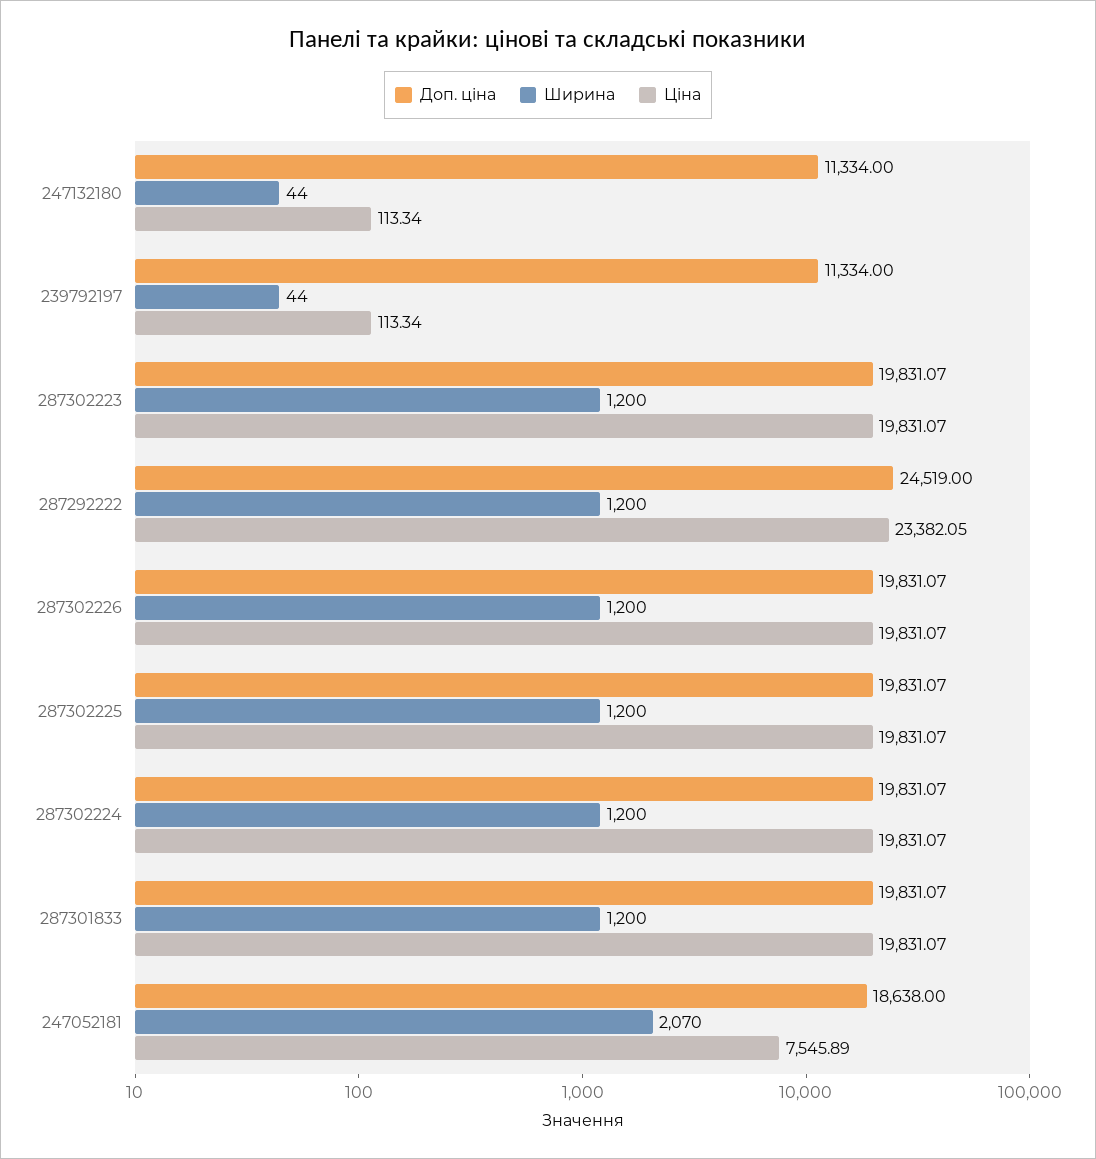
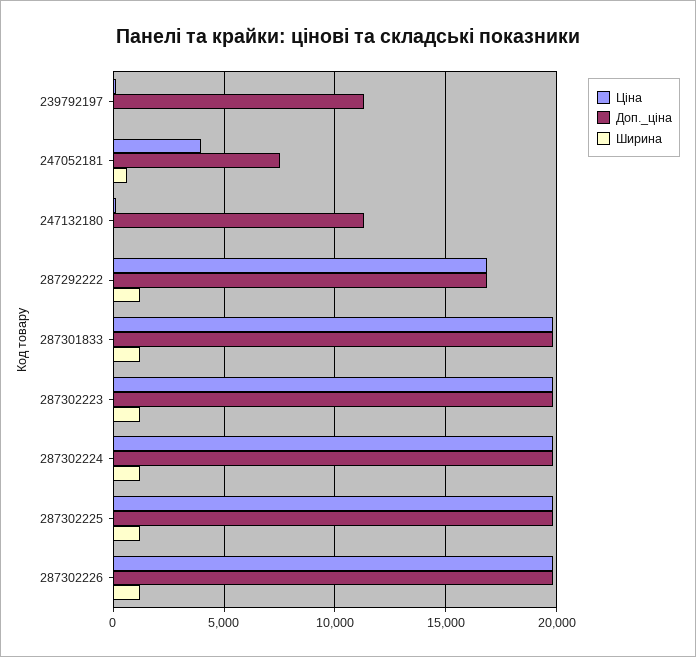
Доп. ціна, 287292222: 24519 -> 17000
Ціна, 287292222: 23382.05 -> 17000
Доп. ціна, 247052181: 18638 -> 7500
Ширина, 247052181: 2070 -> 500
Ціна, 247052181: 7545.89 -> 4000

